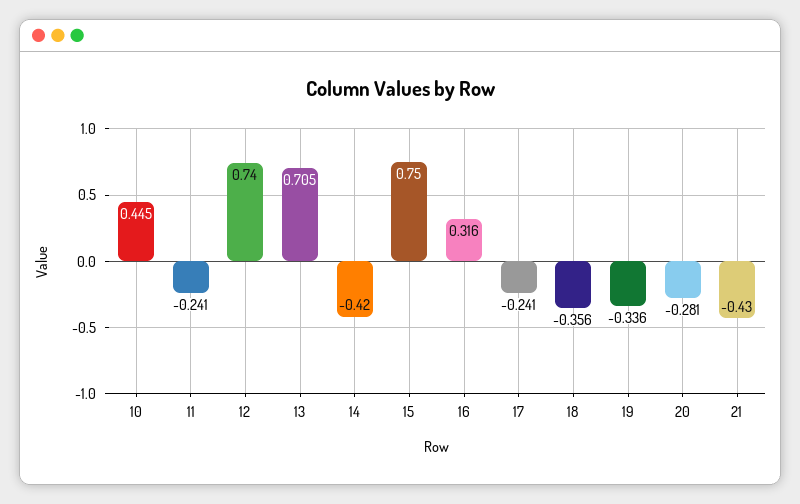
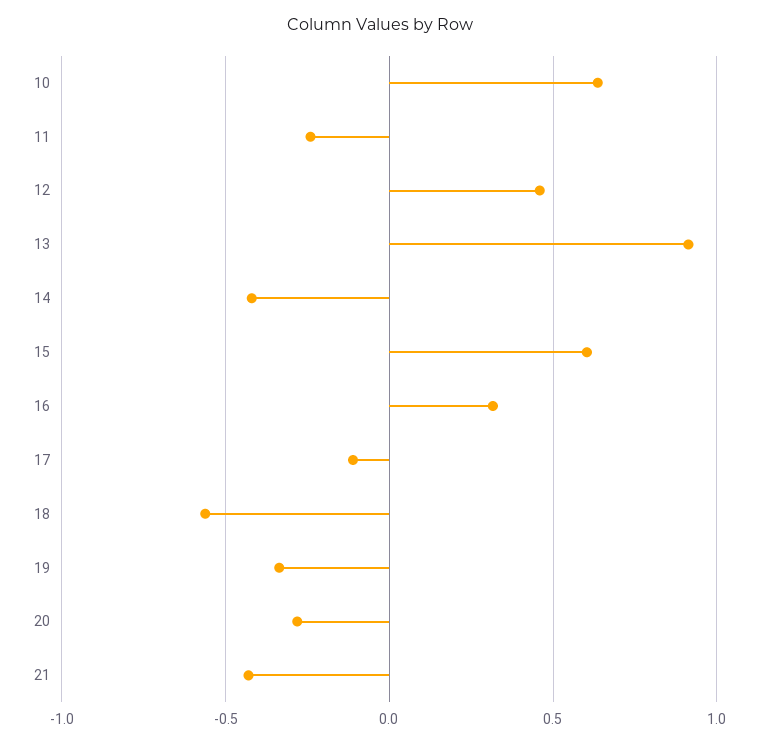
10: 0.445 -> 0.65
12: 0.74 -> 0.45
13: 0.705 -> 0.9
15: 0.75 -> 0.6
17: -0.241 -> -0.1
18: -0.356 -> -0.55

